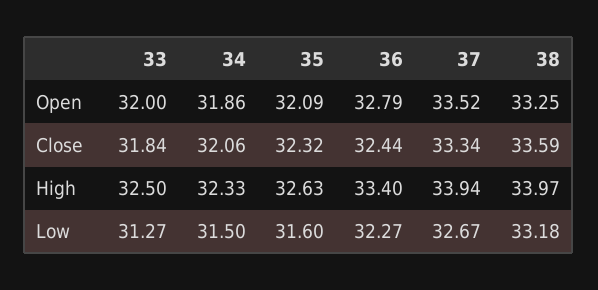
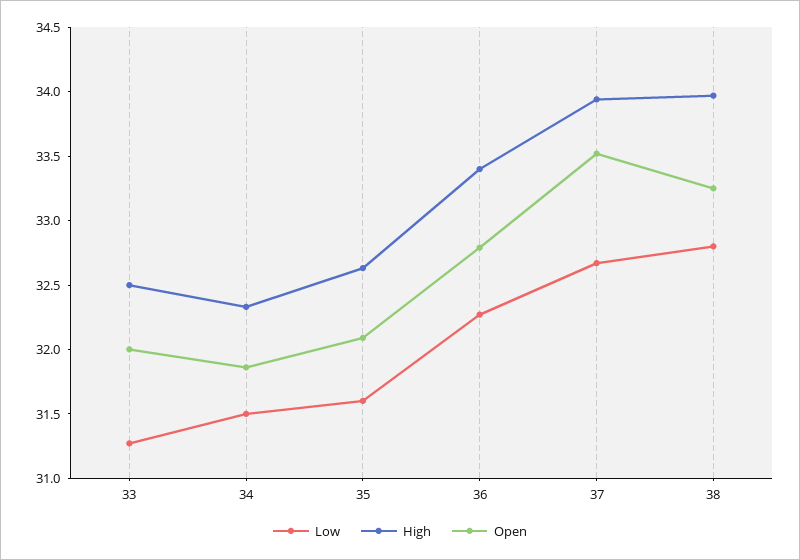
Close, 33: 31.84 -> none
Close, 34: 32.06 -> none
Close, 35: 32.32 -> none
Close, 36: 32.44 -> none
Close, 37: 33.34 -> none
Close, 38: 33.59 -> none
Low, 38: 33.18 -> 32.8

